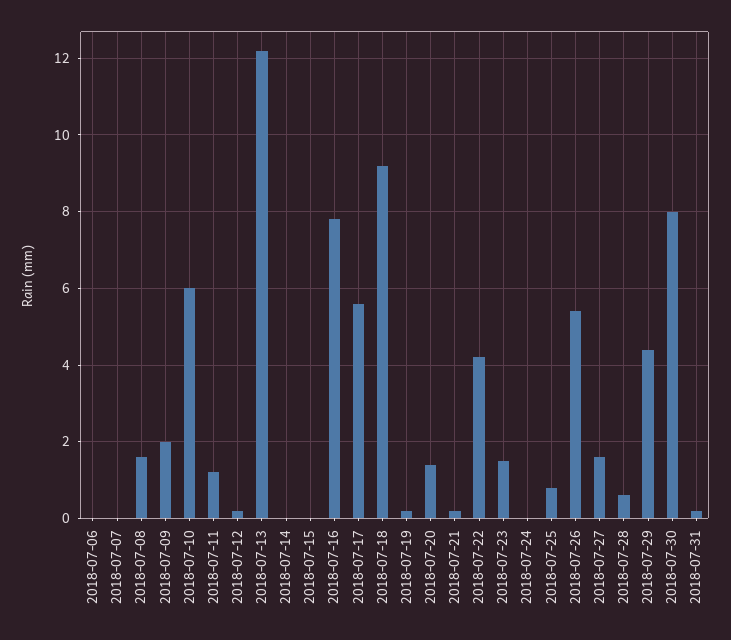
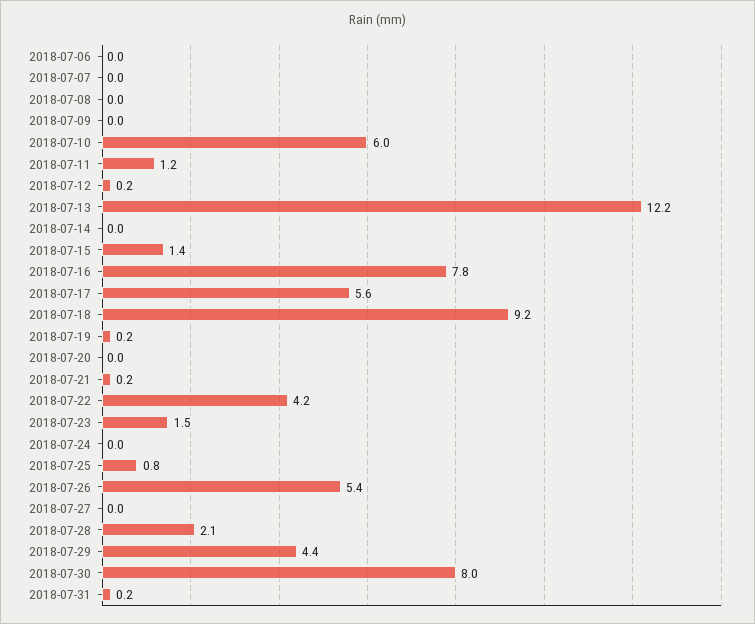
2018-07-08: 1.5 -> 0
2018-07-09: 2 -> 0
2018-07-15: 0 -> 1.4
2018-07-20: 1.5 -> 0
2018-07-27: 1.5 -> 0
2018-07-28: 0.5 -> 2.1

